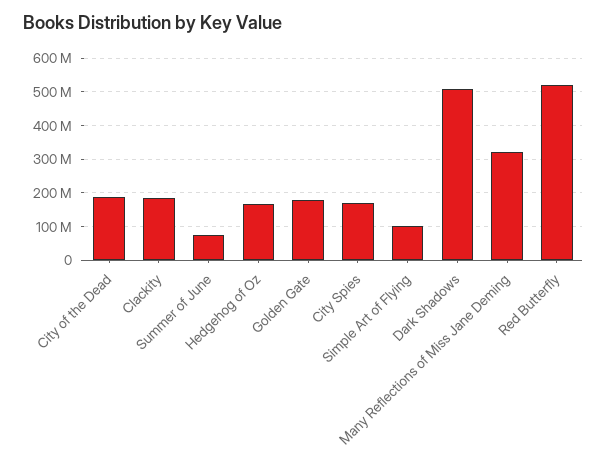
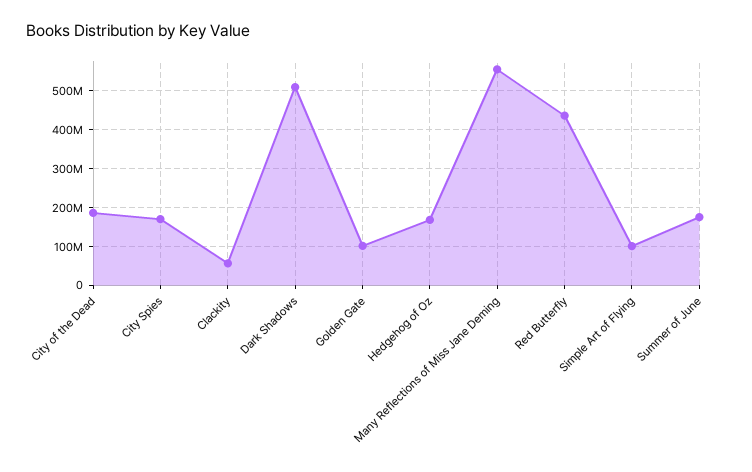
Clackity: 180000000 -> 60000000
Summer of June: 80000000 -> 180000000
Golden Gate: 180000000 -> 100000000
Many Reflections of Miss Jane Deming: 320000000 -> 560000000
Red Butterfly: 520000000 -> 440000000

